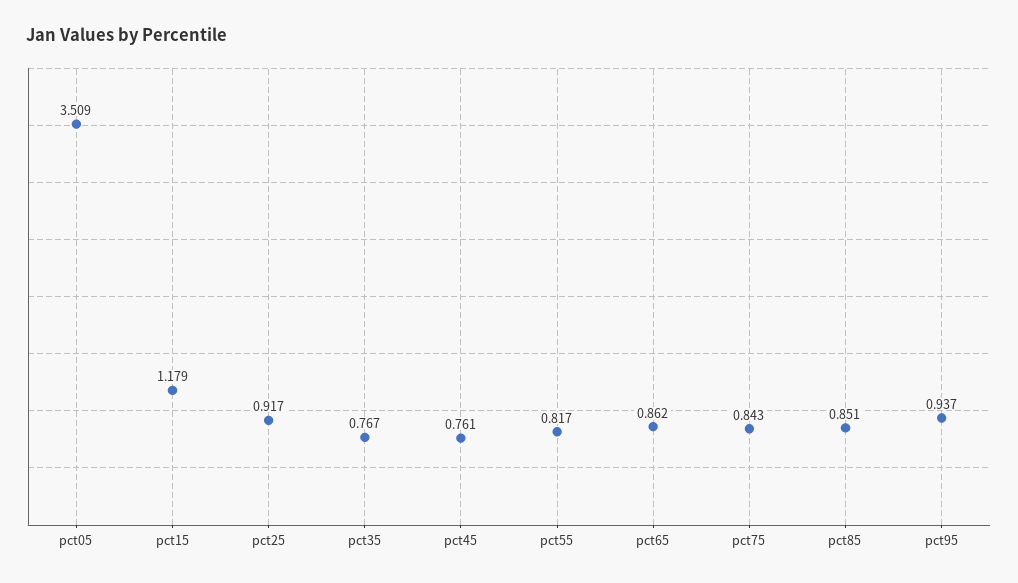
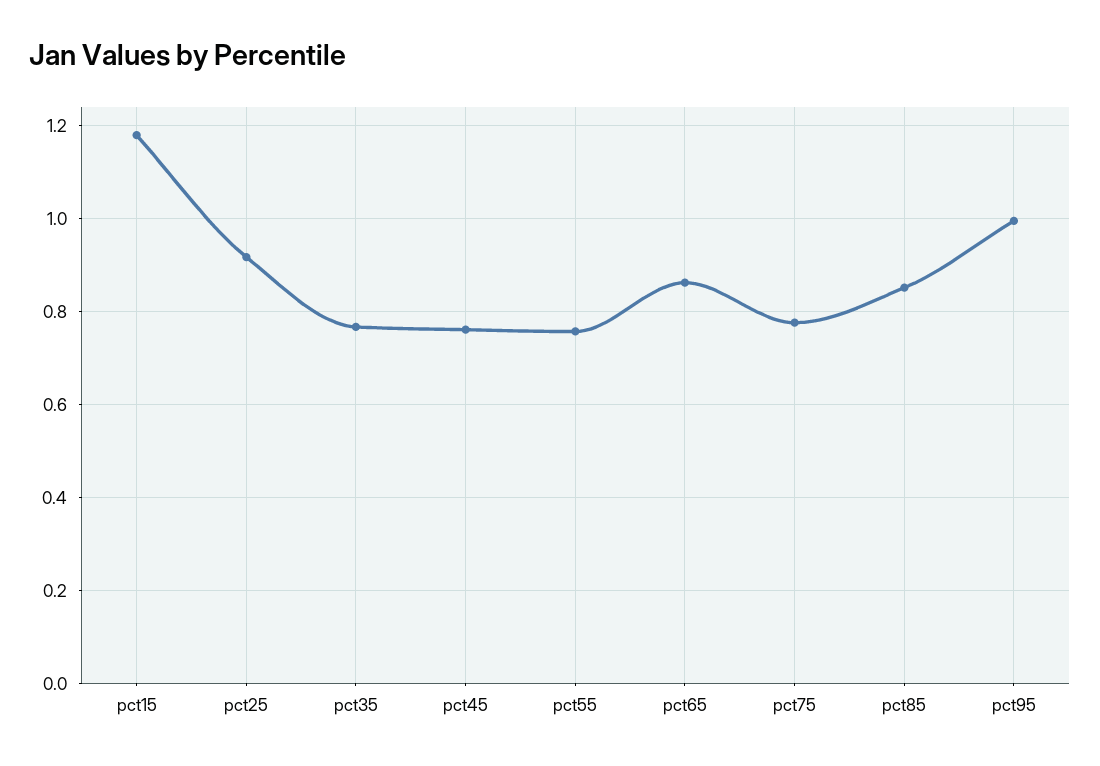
pct05: 3.509 -> none
pct55: 0.817 -> 0.76
pct75: 0.843 -> 0.78
pct95: 0.937 -> 1

